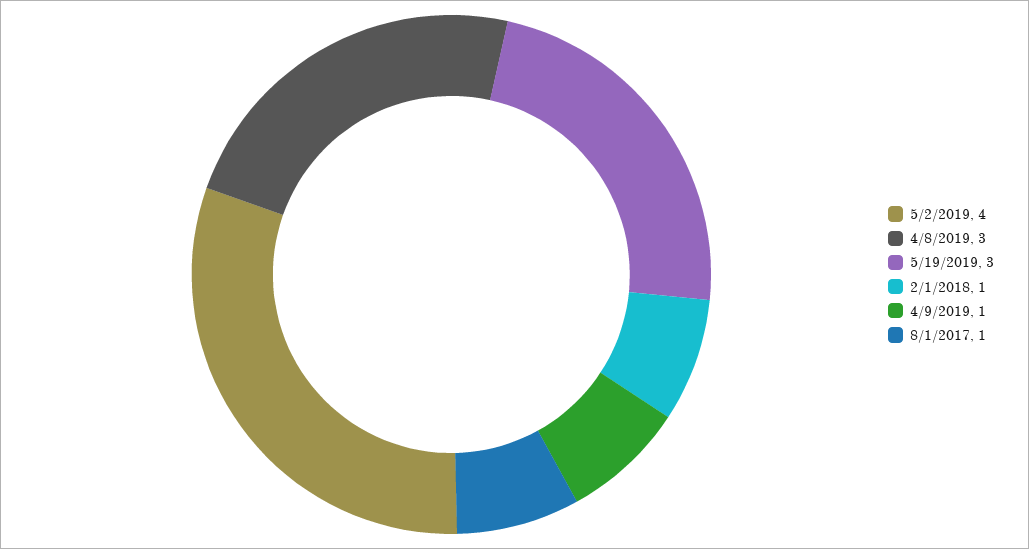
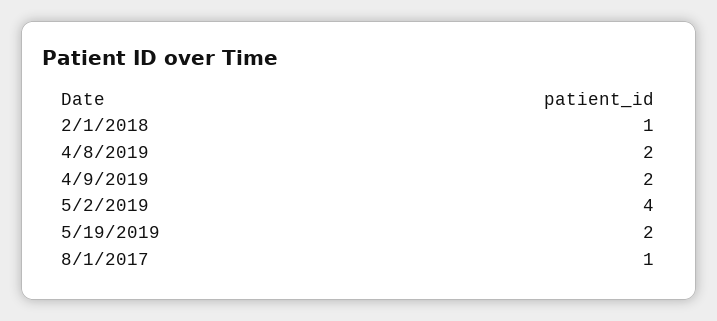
4/8/2019: 3 -> 2
5/19/2019: 3 -> 2
4/9/2019: 1 -> 2

